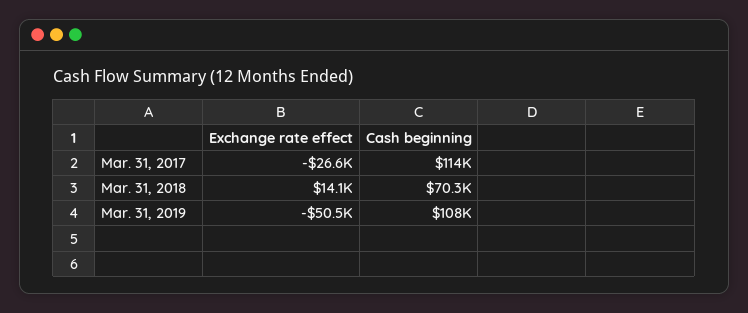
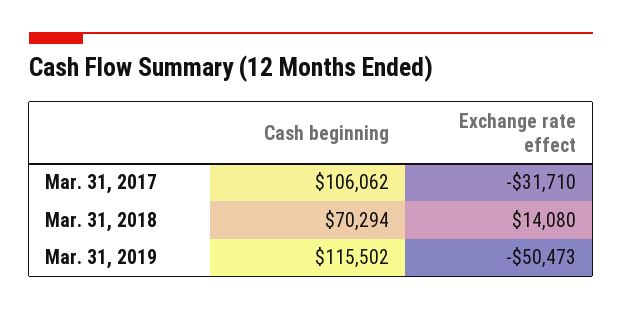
Exchange rate effect, Mar. 31, 2017: -26600 -> -31710
Cash beginning, Mar. 31, 2017: 114000 -> 106062
Cash beginning, Mar. 31, 2019: 108000 -> 115502

